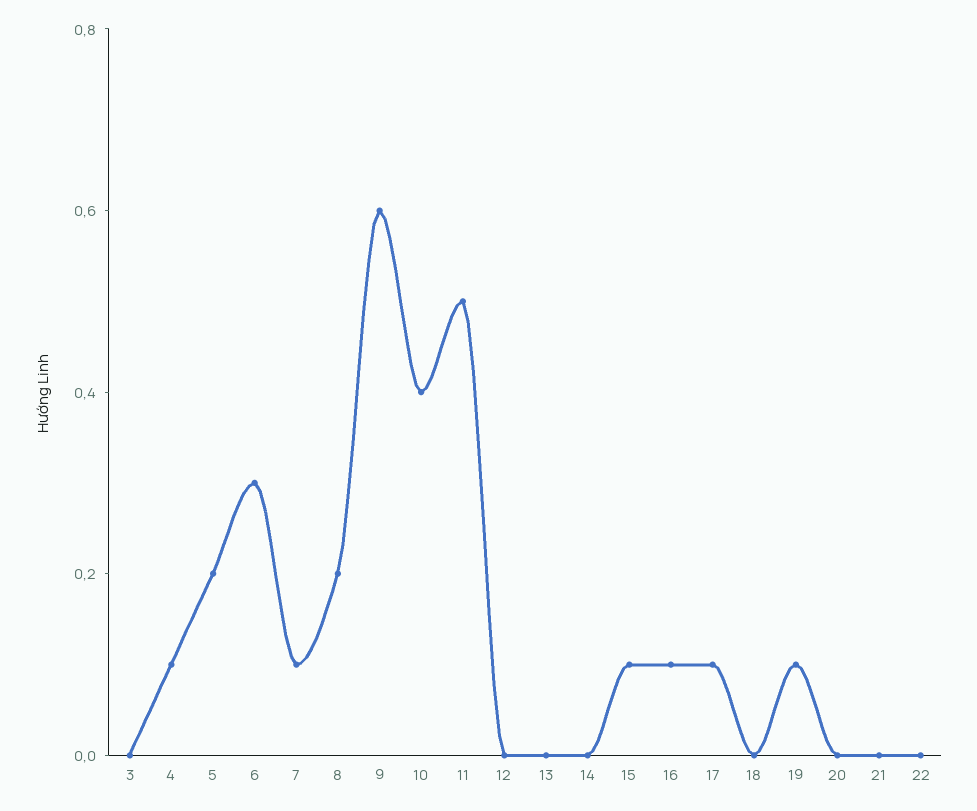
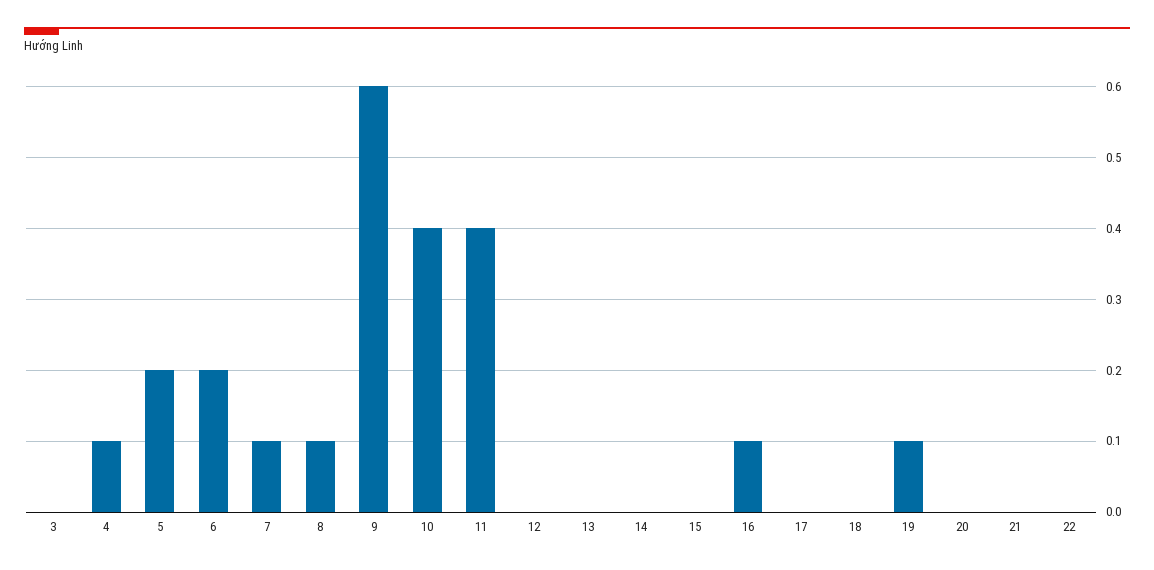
6: 0.3 -> 0.2
8: 0.2 -> 0.1
11: 0.5 -> 0.4
15: 0.1 -> 0
17: 0.1 -> 0

